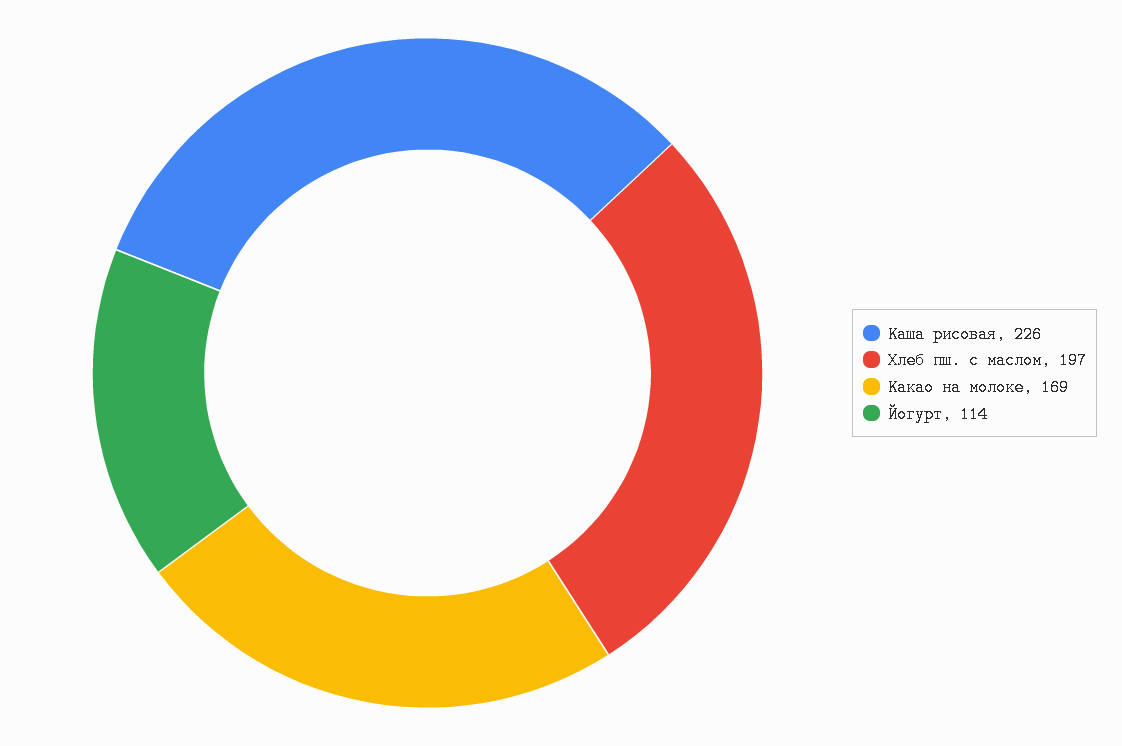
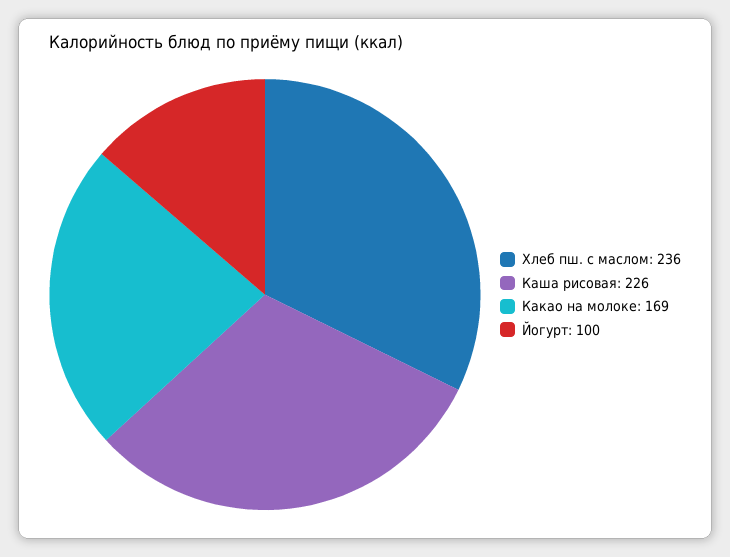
Хлеб пш. с маслом: 197 -> 236
Йогурт: 114 -> 100

